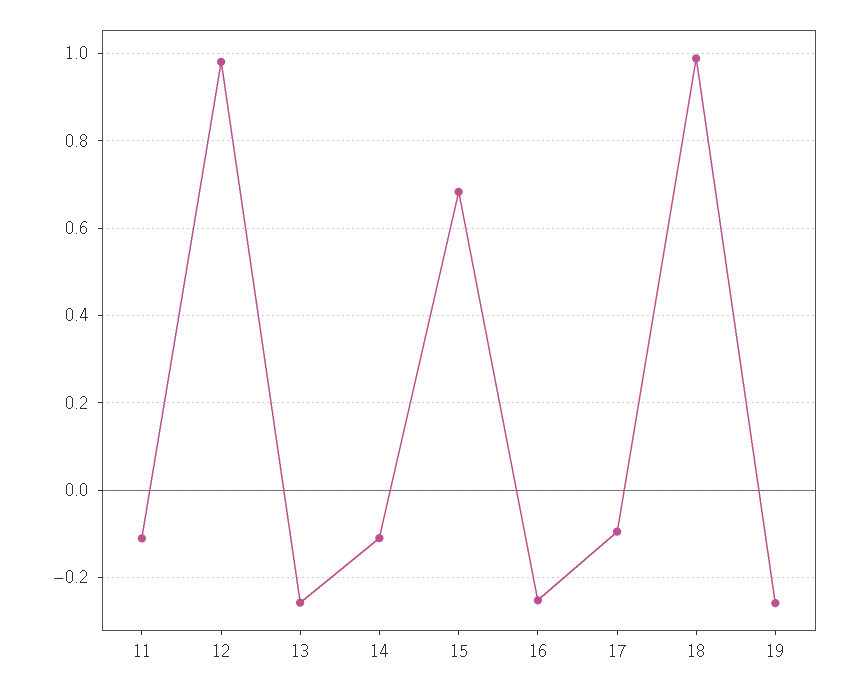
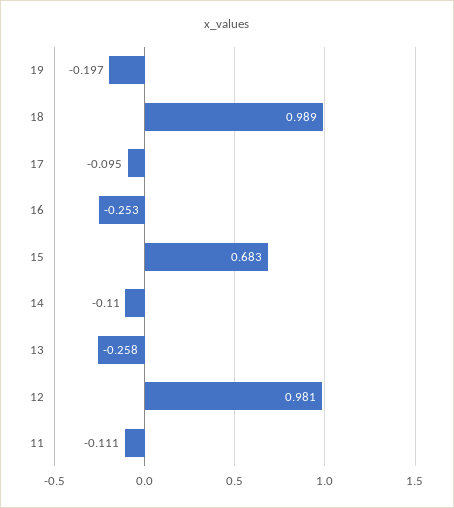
19: -0.26 -> -0.197

